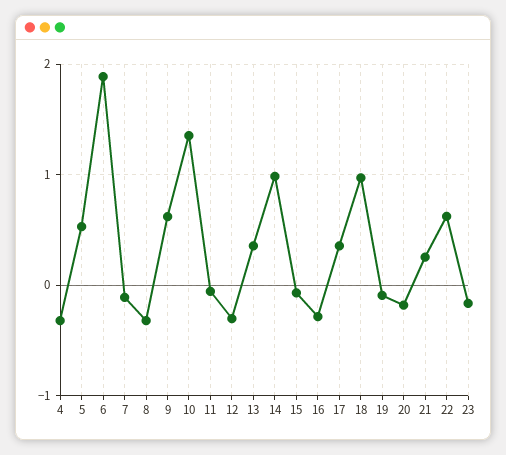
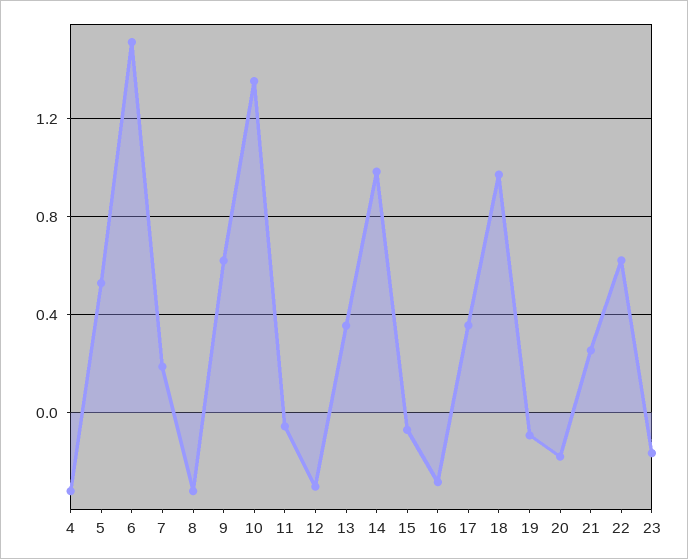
6: 1.9 -> 1.5
7: -0.1 -> 0.2

